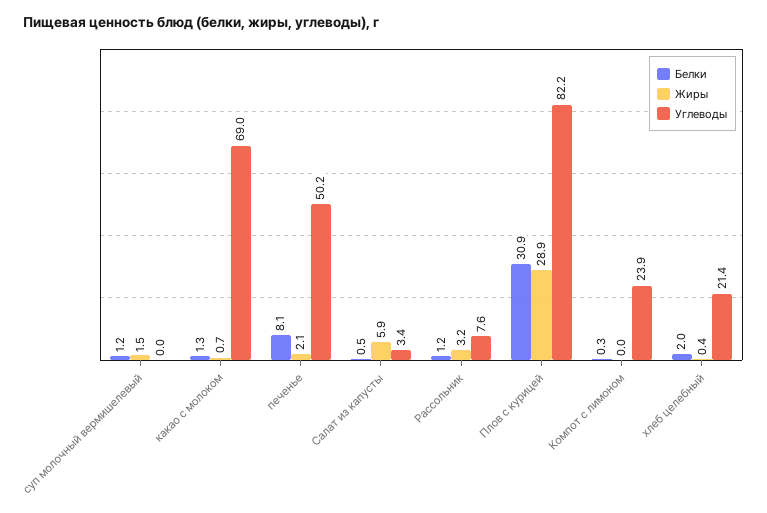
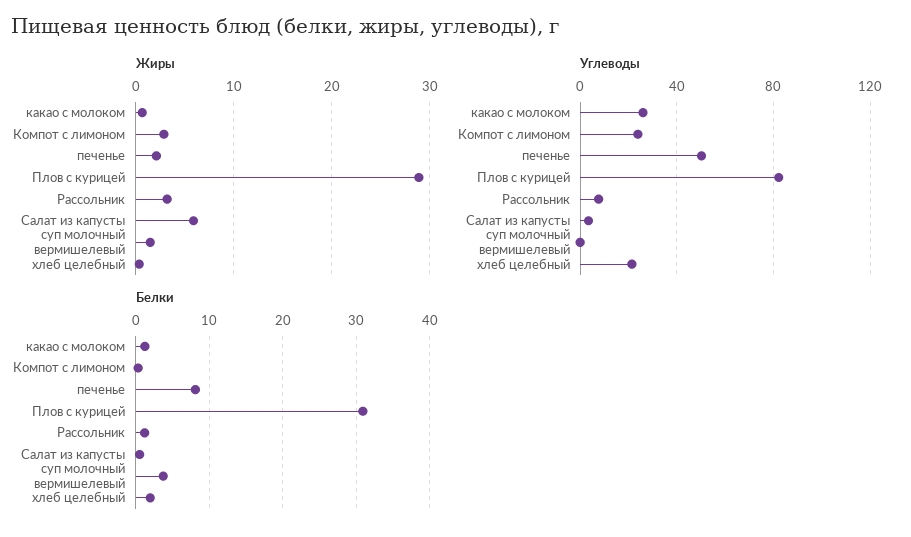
Белки, суп молочный вермишелевый: 1.2 -> 4
Углеводы, какао с молоком: 69 -> 25
Жиры, Компот с лимоном: 0 -> 3

